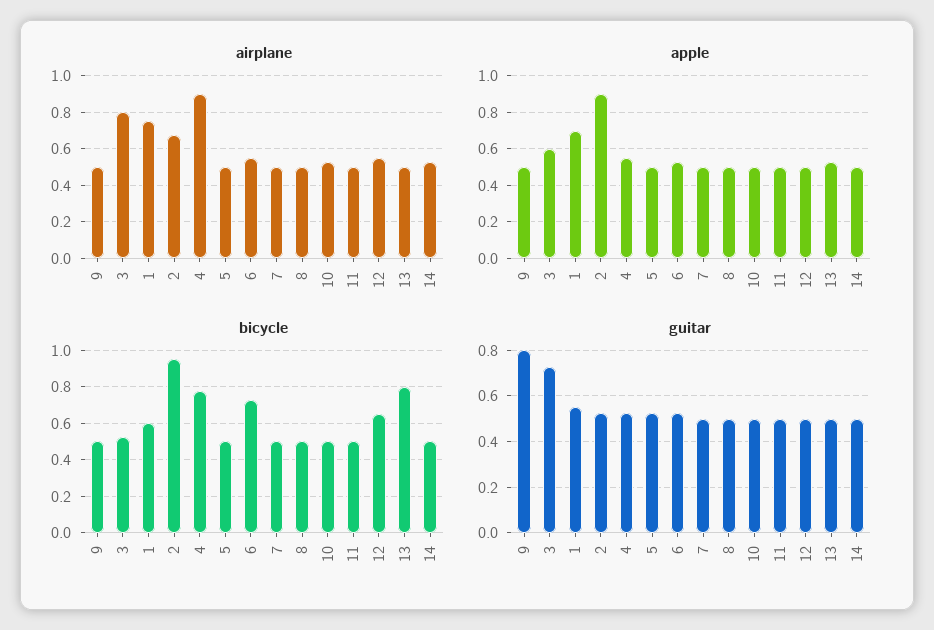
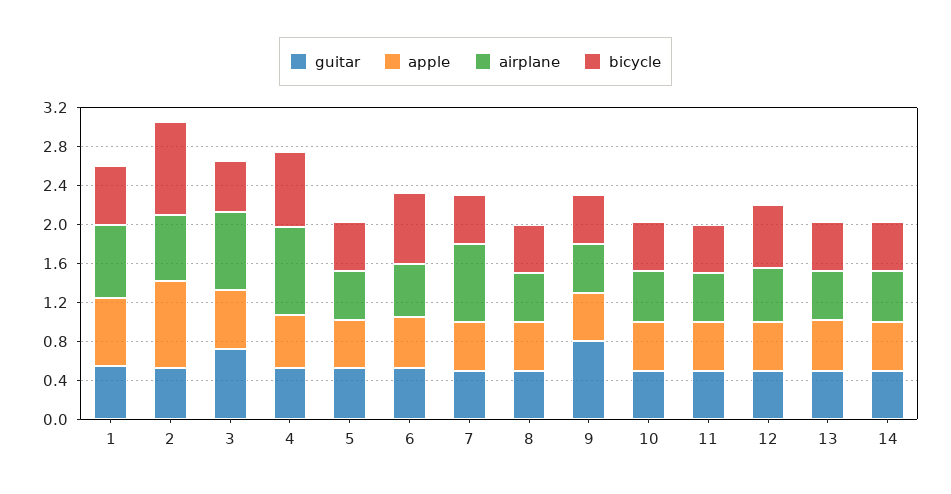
airplane, 7: 0.5 -> 0.8
bicycle, 13: 0.8 -> 0.5

